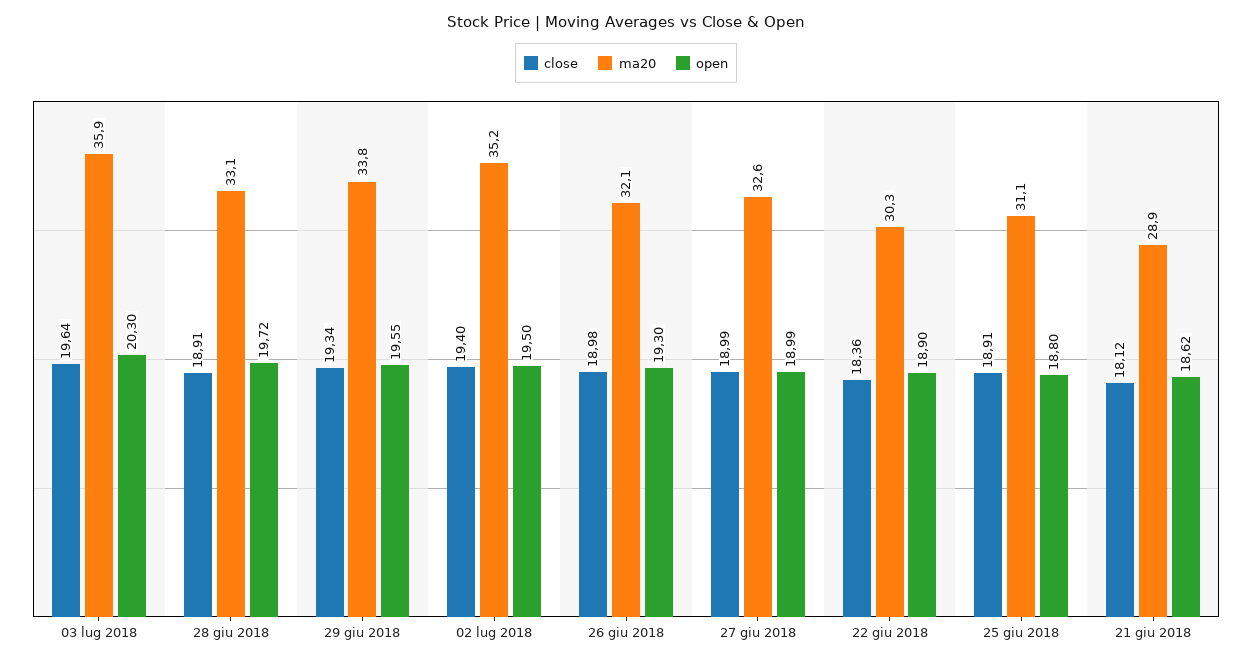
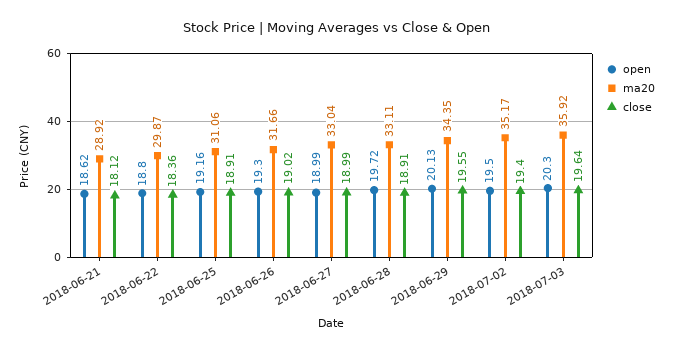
close, 29 giu 2018: 19.34 -> 19.55
ma20, 29 giu 2018: 33.8 -> 34.35
open, 29 giu 2018: 19.55 -> 20.13
close, 26 giu 2018: 18.98 -> 19.02
ma20, 26 giu 2018: 32.1 -> 31.66
ma20, 27 giu 2018: 32.6 -> 33.04
ma20, 22 giu 2018: 30.3 -> 29.87
open, 22 giu 2018: 18.9 -> 18.8
open, 25 giu 2018: 18.8 -> 19.16

